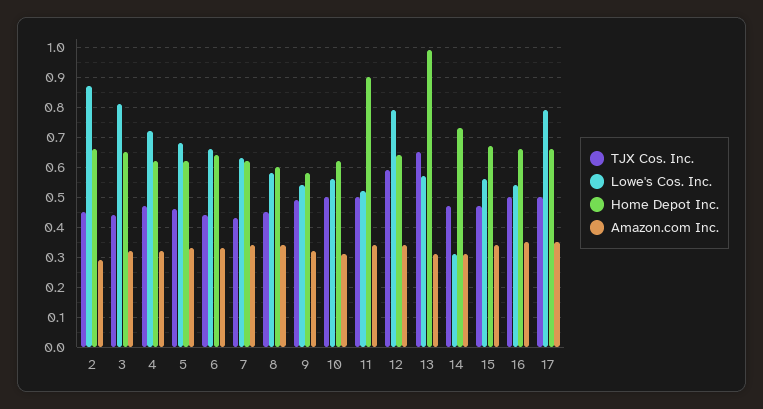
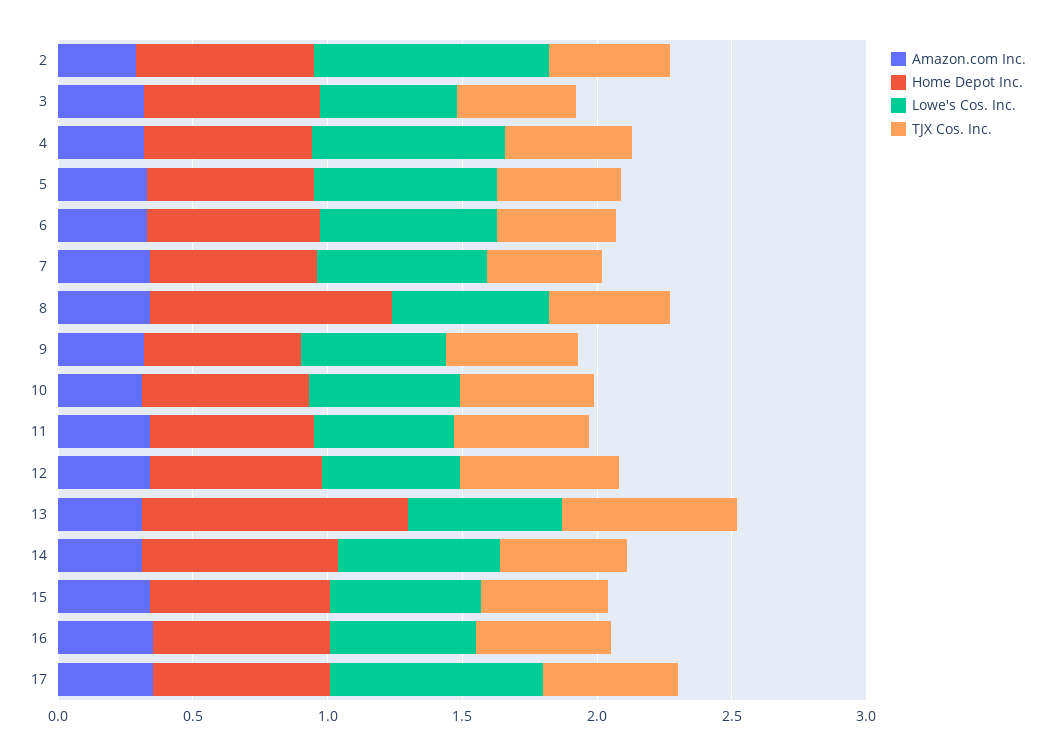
Lowe's Cos. Inc., 3: 0.8 -> 0.5
Home Depot Inc., 8: 0.6 -> 0.9
Home Depot Inc., 11: 0.9 -> 0.6
Lowe's Cos. Inc., 12: 0.8 -> 0.5
Lowe's Cos. Inc., 14: 0.3 -> 0.6

